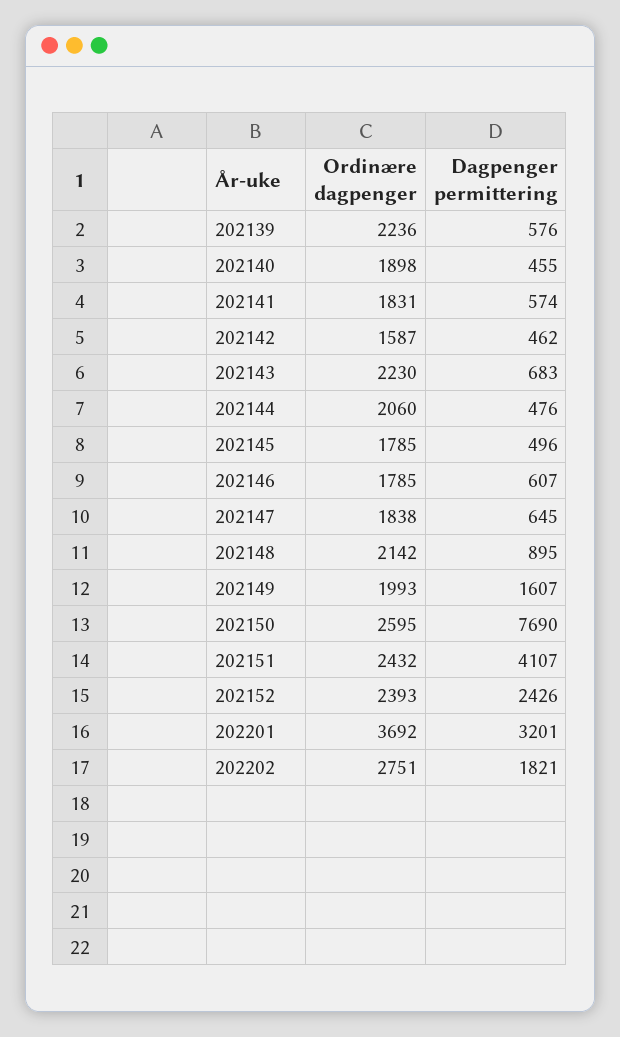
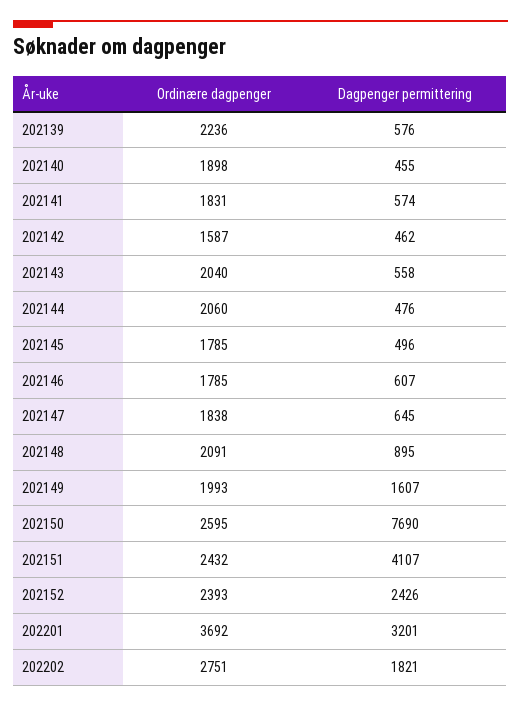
Ordinære dagpenger, 202143: 2230 -> 2040
Dagpenger permittering, 202143: 683 -> 558
Ordinære dagpenger, 202148: 2142 -> 2091

